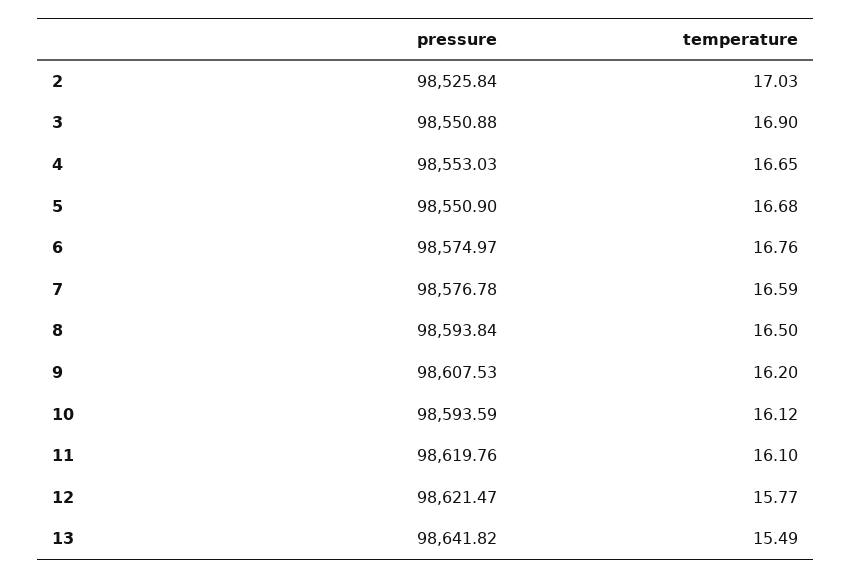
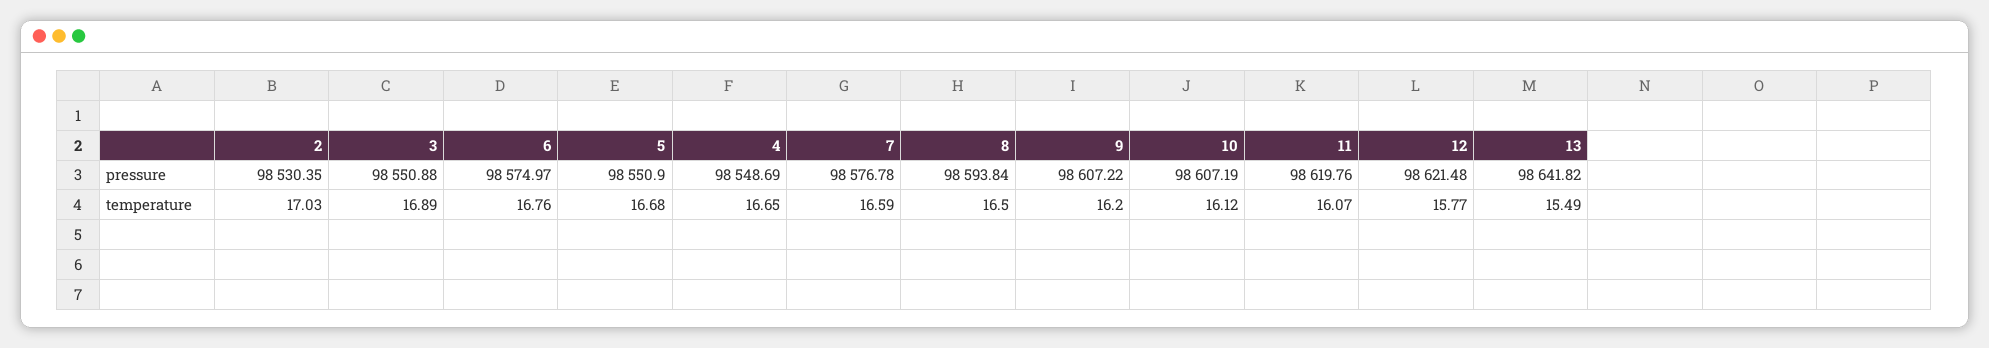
pressure, 2: 98525.84 -> 98530.35
temperature, 3: 16.9 -> 16.89
pressure, 4: 98553.03 -> 98548.69
pressure, 9: 98607.53 -> 98607.22
pressure, 10: 98593.59 -> 98607.19
temperature, 11: 16.1 -> 16.07
pressure, 12: 98621.47 -> 98621.48

